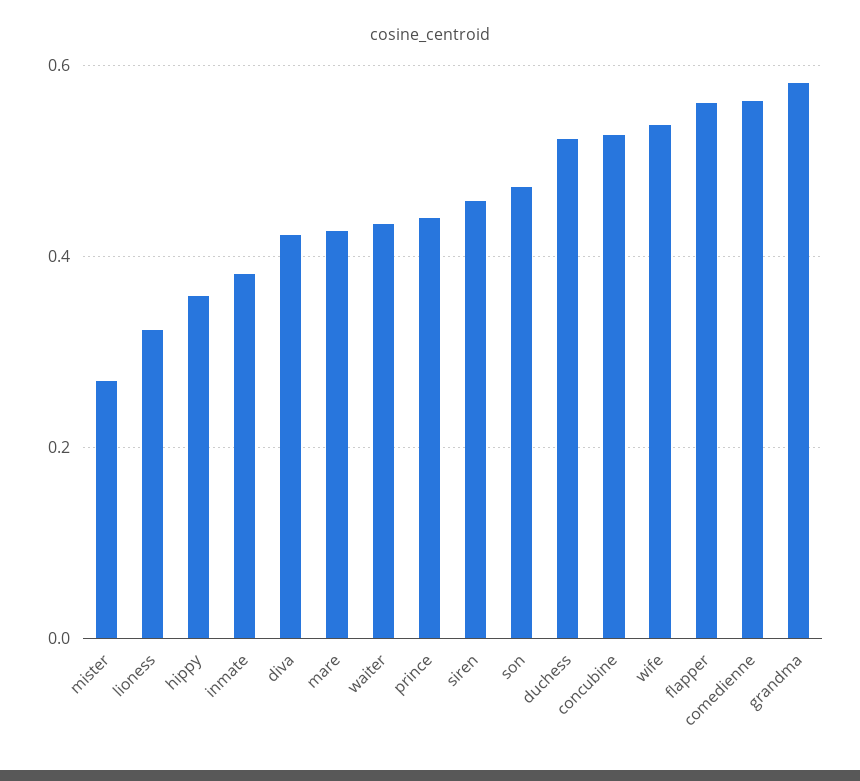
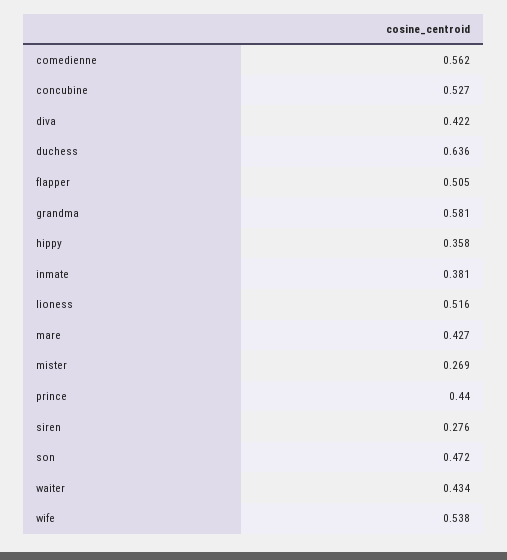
lioness: 0.32 -> 0.516
siren: 0.46 -> 0.276
duchess: 0.52 -> 0.636
flapper: 0.56 -> 0.505

